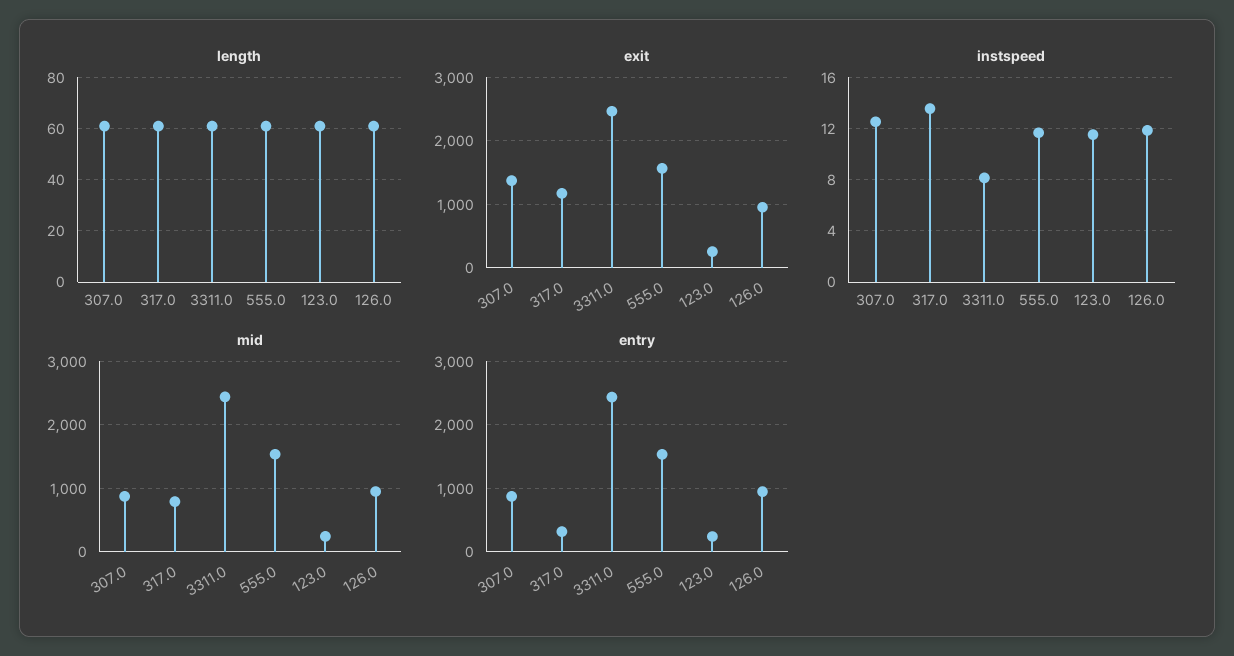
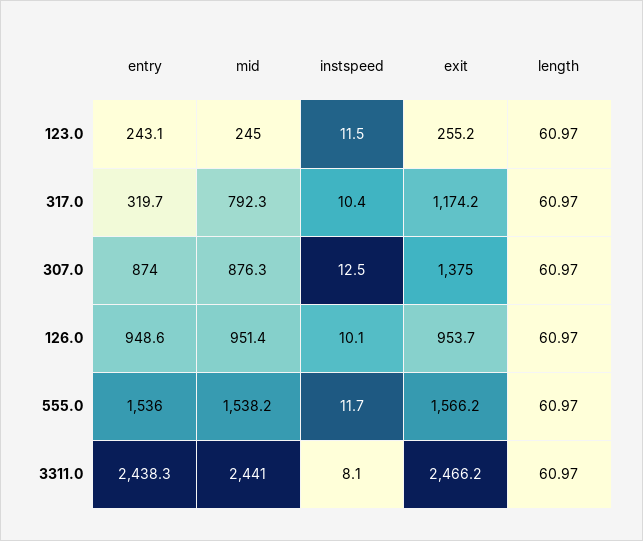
instspeed, 317.0: 13.5 -> 10.4
instspeed, 126.0: 12 -> 10.1

